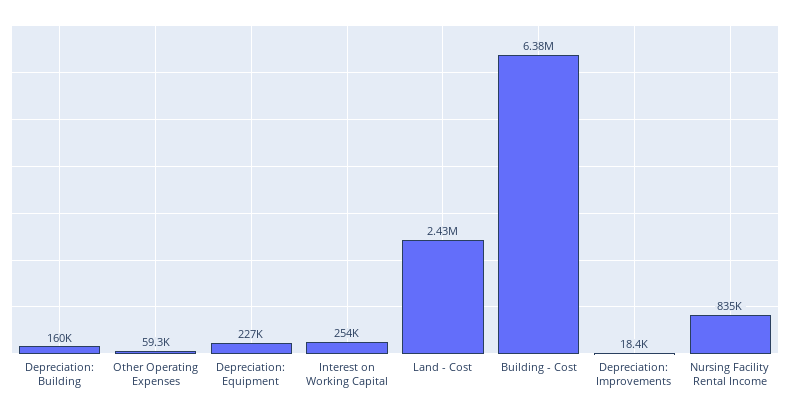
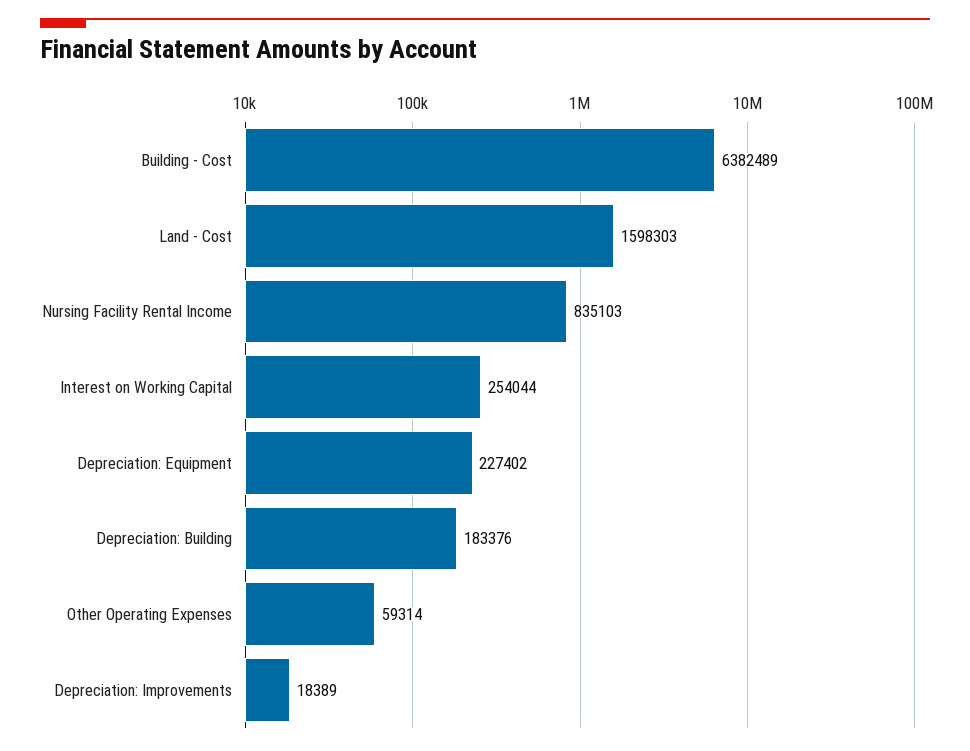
Depreciation: Building: 160000 -> 183376
Land - Cost: 2430000 -> 1598303

